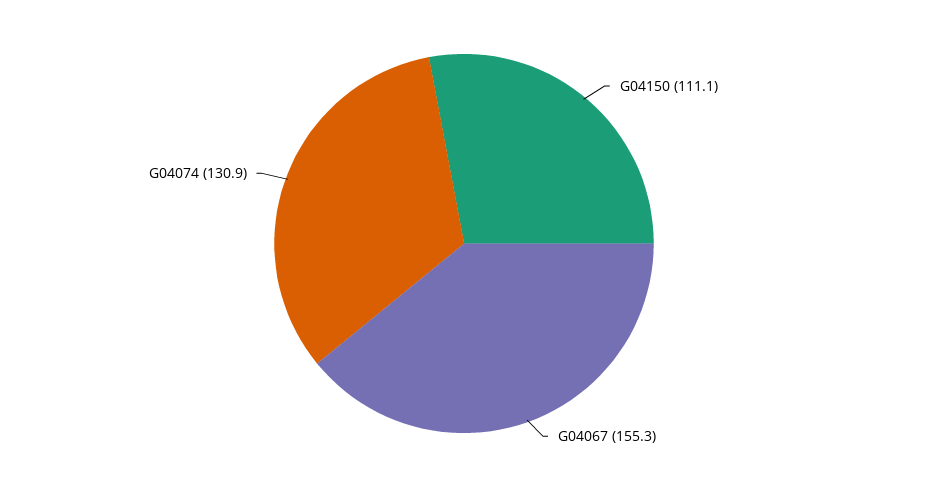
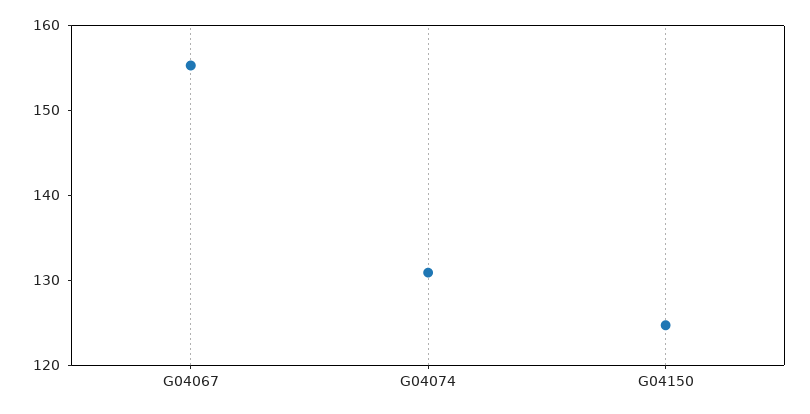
G04150: 111.1 -> 124

